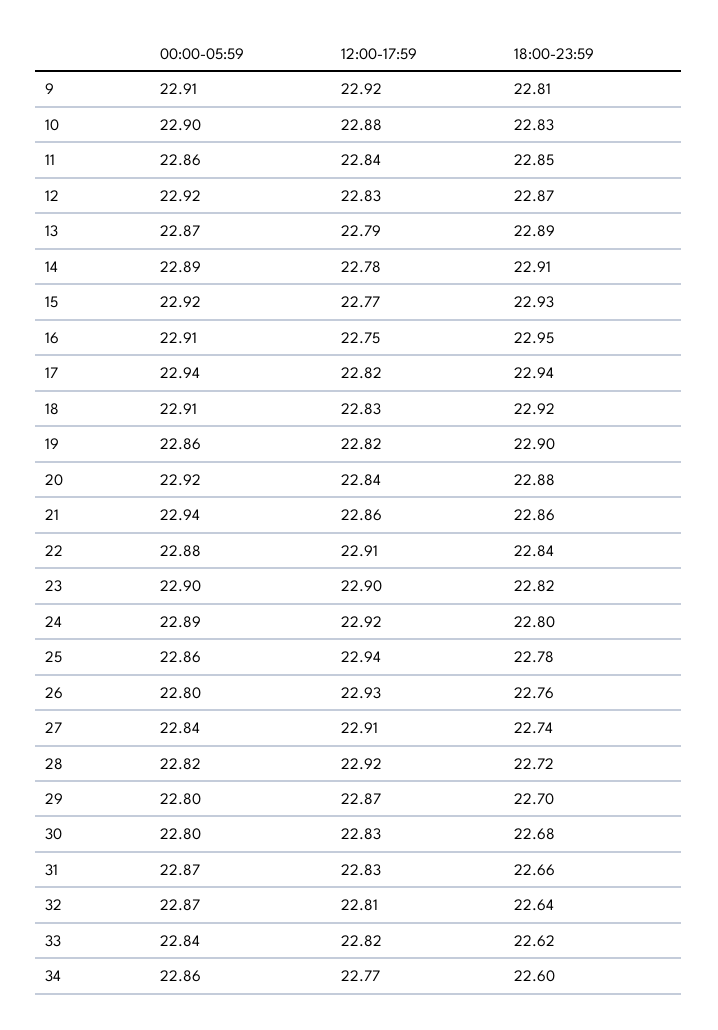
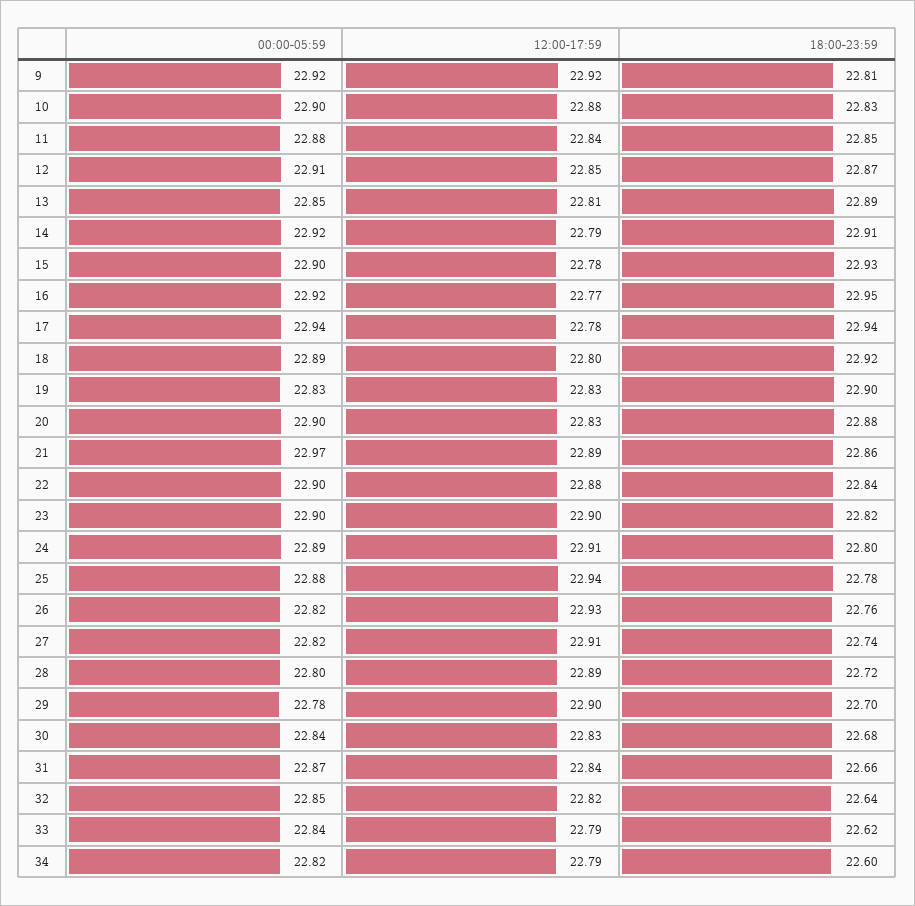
00:00-05:59, 9: 22.91 -> 22.92
00:00-05:59, 11: 22.86 -> 22.88
00:00-05:59, 12: 22.92 -> 22.91
12:00-17:59, 12: 22.83 -> 22.85
00:00-05:59, 13: 22.87 -> 22.85
12:00-17:59, 13: 22.79 -> 22.81
00:00-05:59, 14: 22.89 -> 22.92
12:00-17:59, 14: 22.78 -> 22.79
00:00-05:59, 15: 22.92 -> 22.9
12:00-17:59, 15: 22.77 -> 22.78
00:00-05:59, 16: 22.91 -> 22.92
12:00-17:59, 16: 22.75 -> 22.77
12:00-17:59, 17: 22.82 -> 22.78
00:00-05:59, 18: 22.91 -> 22.89
12:00-17:59, 18: 22.83 -> 22.8
00:00-05:59, 19: 22.86 -> 22.83
12:00-17:59, 19: 22.82 -> 22.83
00:00-05:59, 20: 22.92 -> 22.9
12:00-17:59, 20: 22.84 -> 22.83
00:00-05:59, 21: 22.94 -> 22.97
12:00-17:59, 21: 22.86 -> 22.89
00:00-05:59, 22: 22.88 -> 22.9
12:00-17:59, 22: 22.91 -> 22.88
12:00-17:59, 24: 22.92 -> 22.91
00:00-05:59, 25: 22.86 -> 22.88
00:00-05:59, 26: 22.8 -> 22.82
00:00-05:59, 27: 22.84 -> 22.82
00:00-05:59, 28: 22.82 -> 22.8
12:00-17:59, 28: 22.92 -> 22.89
00:00-05:59, 29: 22.8 -> 22.78
12:00-17:59, 29: 22.87 -> 22.9
00:00-05:59, 30: 22.8 -> 22.84
12:00-17:59, 31: 22.83 -> 22.84
00:00-05:59, 32: 22.87 -> 22.85
12:00-17:59, 32: 22.81 -> 22.82
12:00-17:59, 33: 22.82 -> 22.79
00:00-05:59, 34: 22.86 -> 22.82
12:00-17:59, 34: 22.77 -> 22.79

